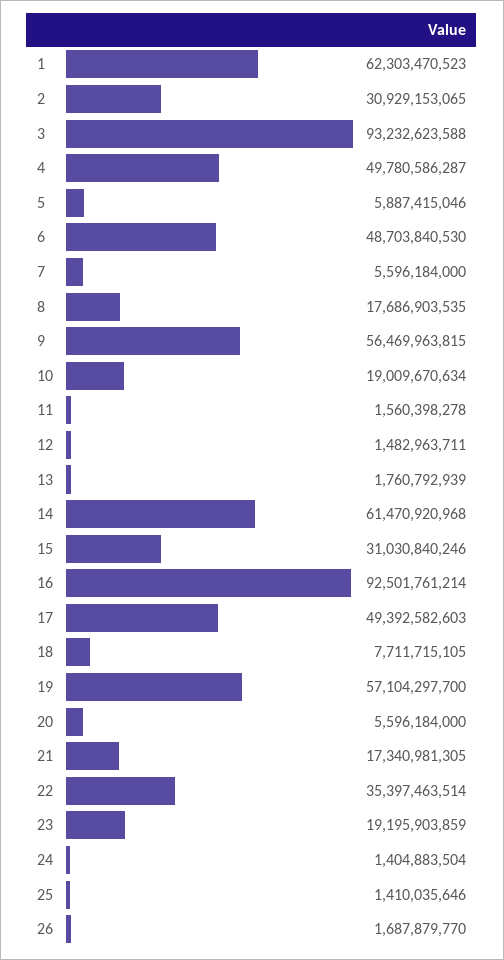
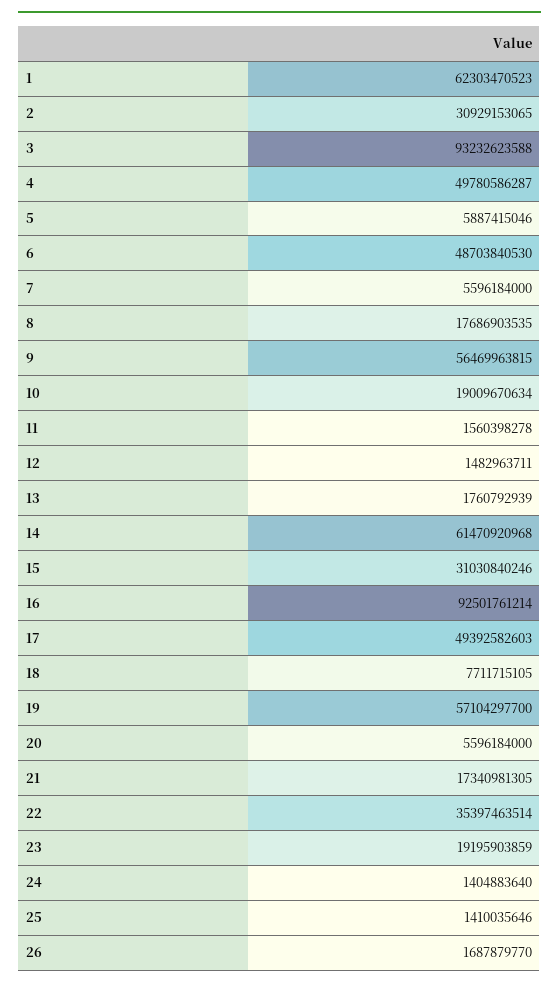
24: 1404883504 -> 1404883640

